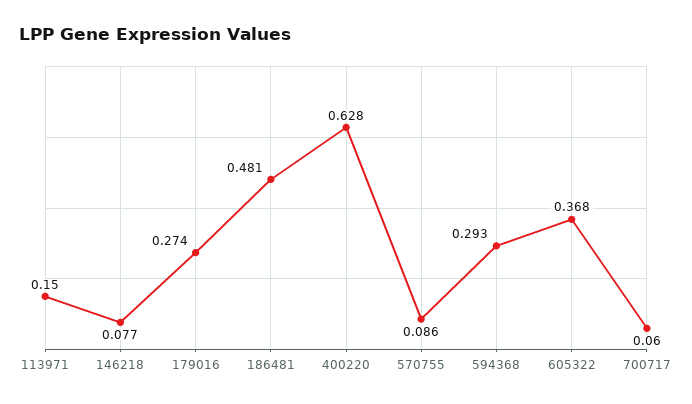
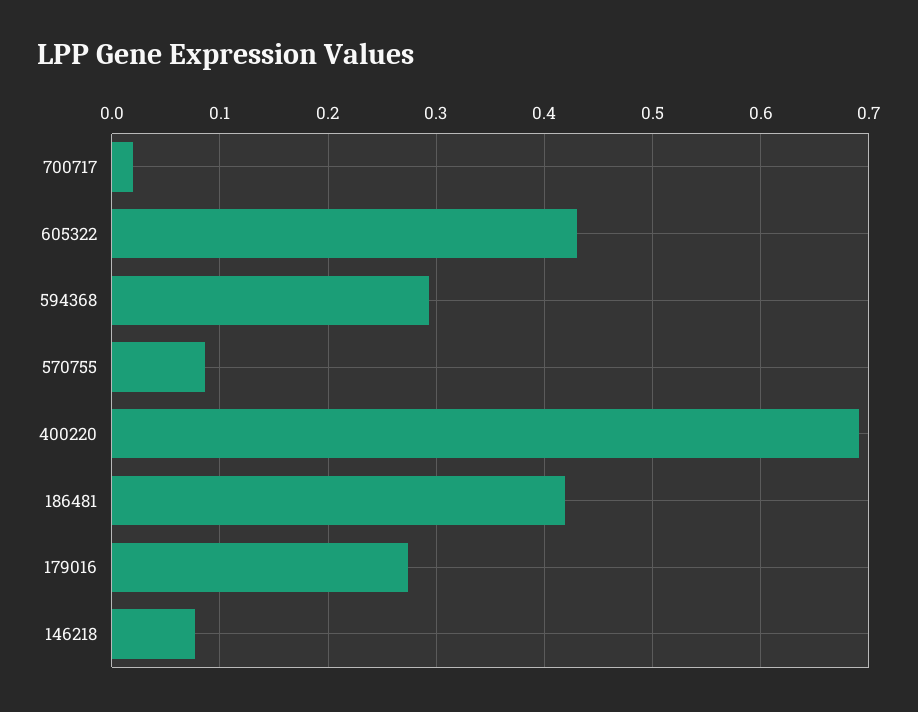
113971: 0.15 -> none
186481: 0.481 -> 0.42
400220: 0.628 -> 0.69
605322: 0.368 -> 0.43
700717: 0.06 -> 0.02

